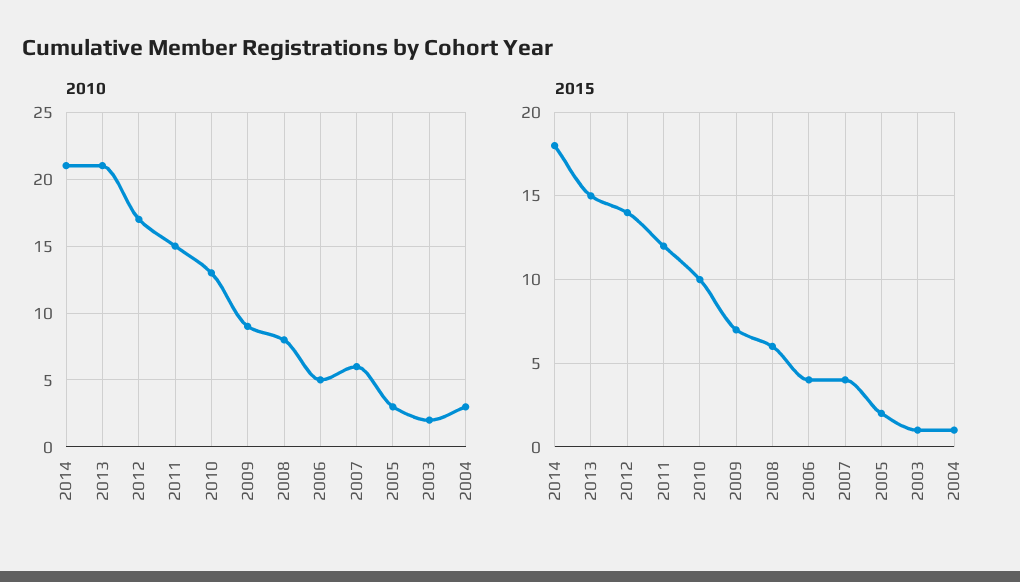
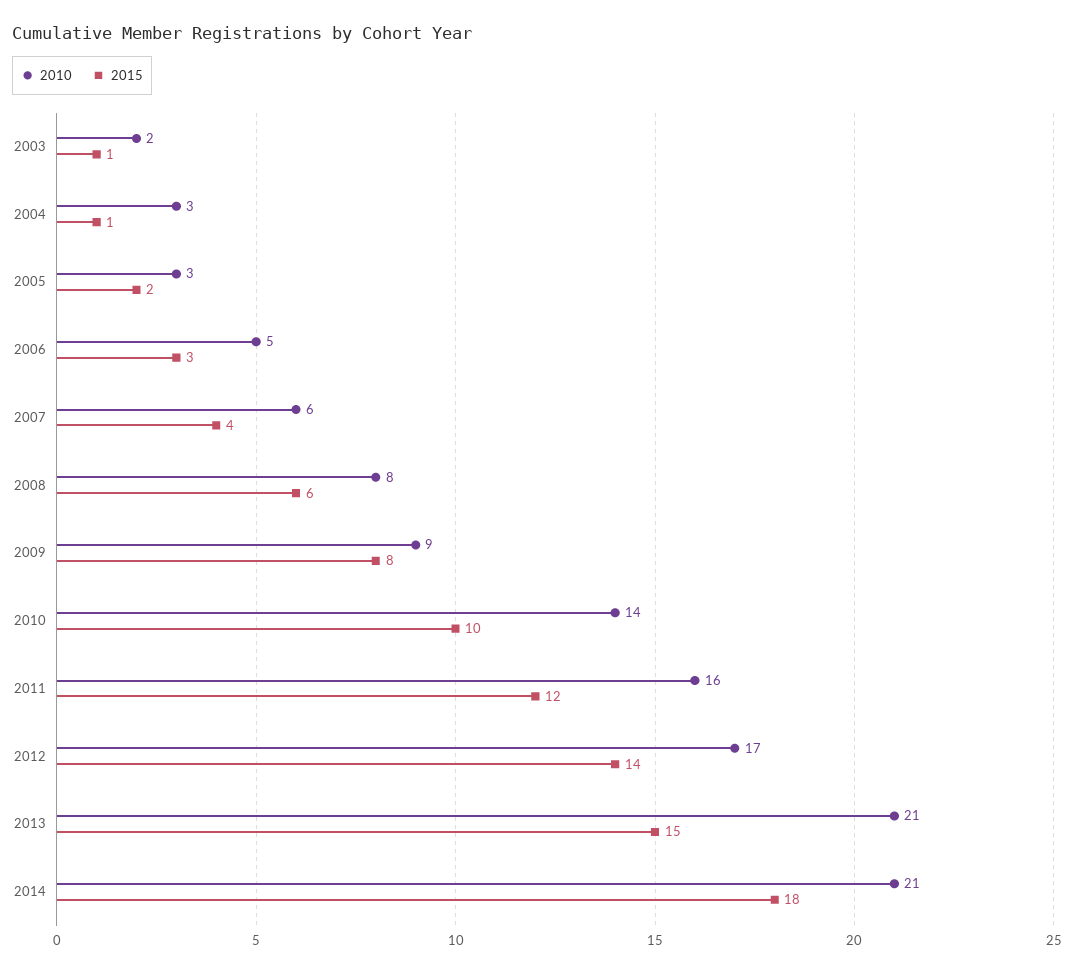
2010, 2011: 15 -> 16
2010, 2010: 13 -> 14
2015, 2009: 7 -> 8
2015, 2006: 4 -> 3

